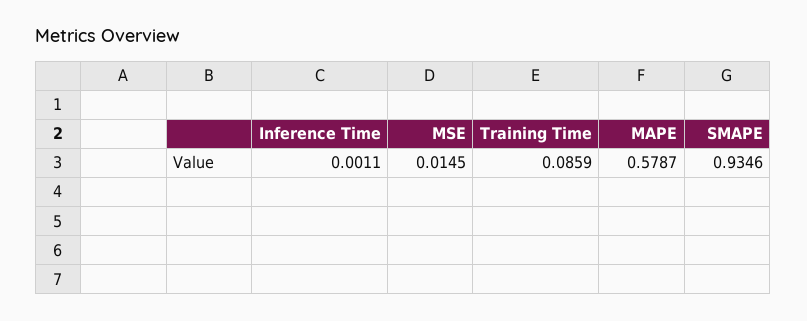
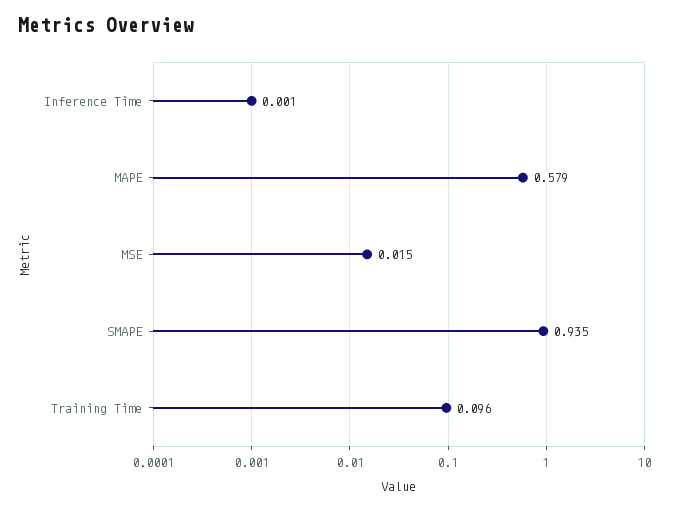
Training Time: 0.0859 -> 0.096

